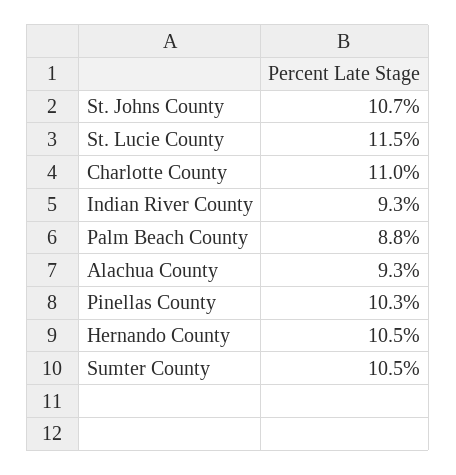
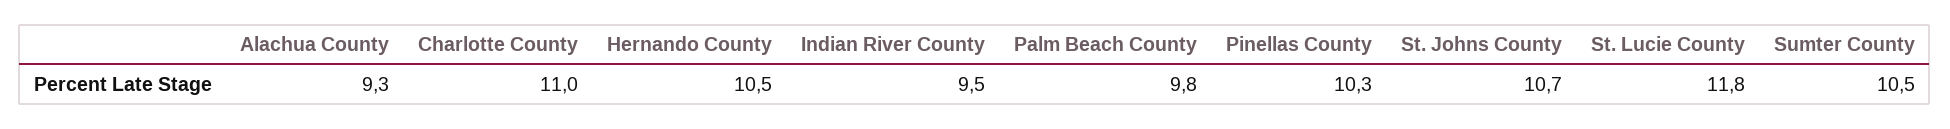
St. Lucie County: 11.5 -> 11.8
Indian River County: 9.3 -> 9.5
Palm Beach County: 8.8 -> 9.8

